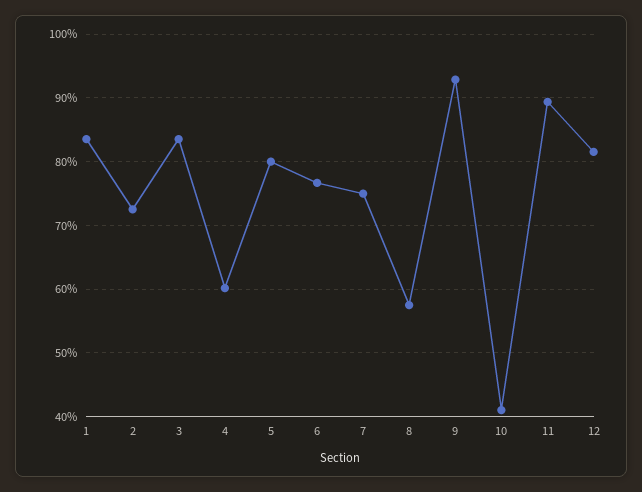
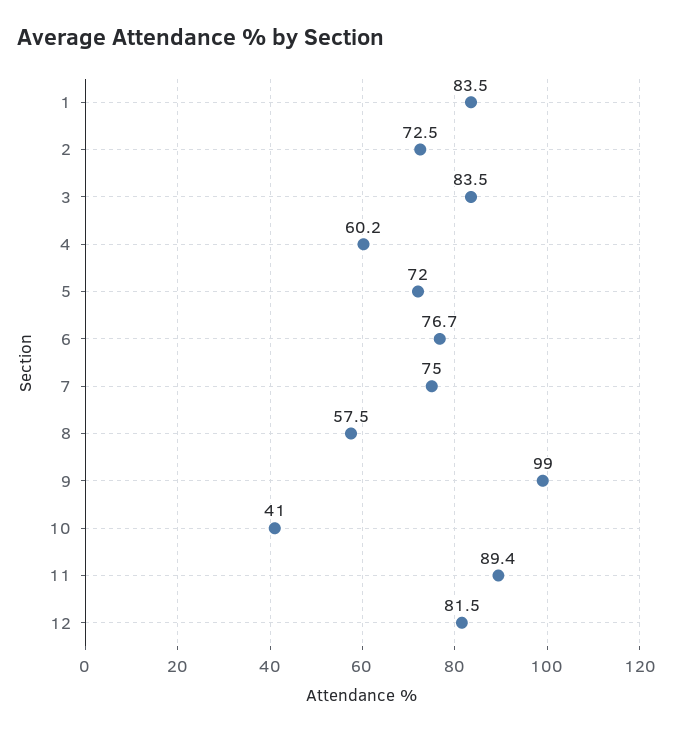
5: 80 -> 72
9: 93 -> 99

